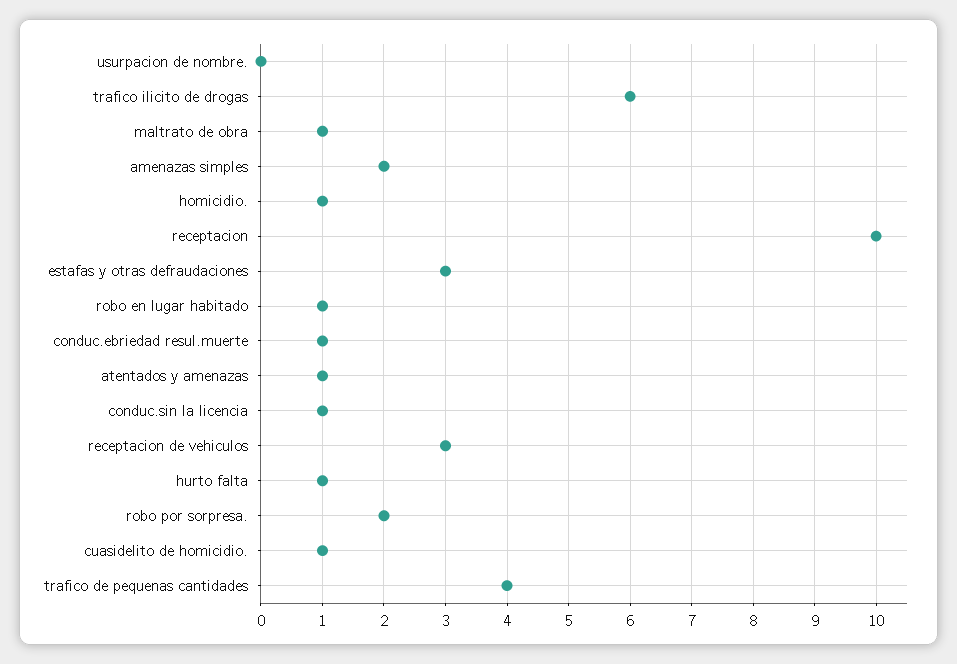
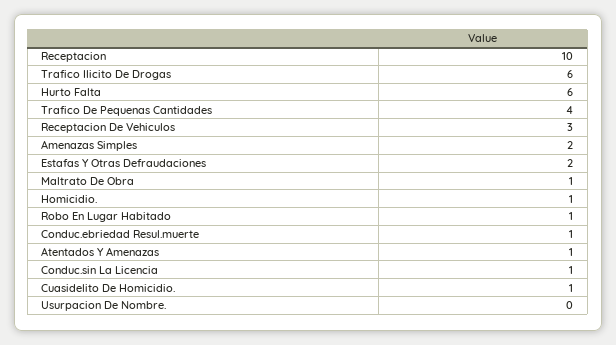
estafas y otras defraudaciones: 3 -> 2
hurto falta: 1 -> 6
robo por sorpresa.: 2 -> none

